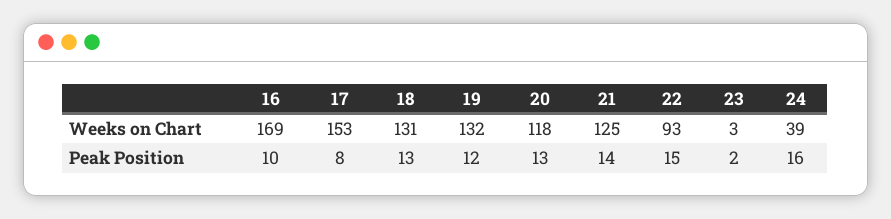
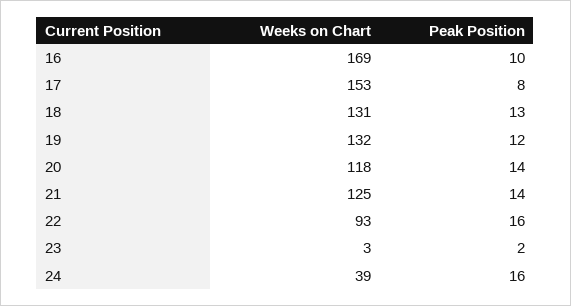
20, Peak Position: 13 -> 14
22, Peak Position: 15 -> 16

